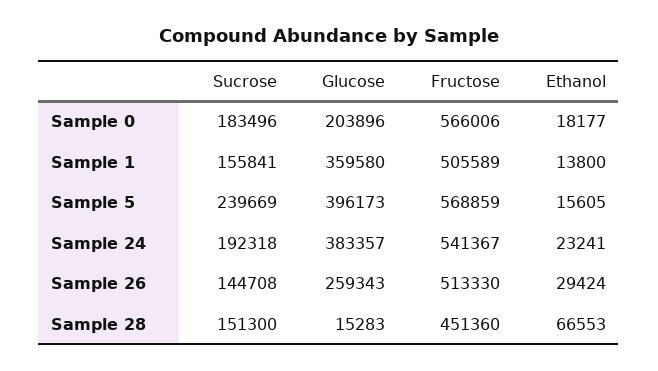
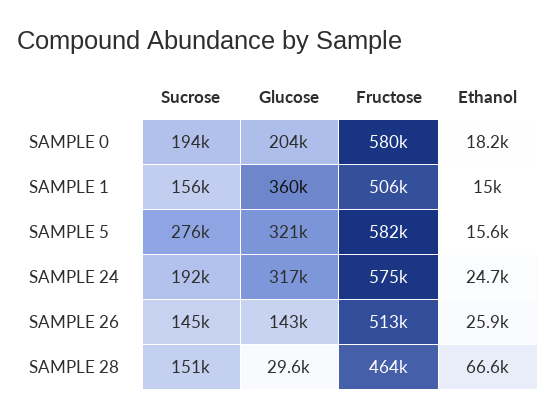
Sucrose, Sample 0: 183496 -> 194000
Fructose, Sample 0: 566006 -> 580000
Ethanol, Sample 1: 13800 -> 15000
Sucrose, Sample 5: 239669 -> 276000
Glucose, Sample 5: 396173 -> 321000
Fructose, Sample 5: 568859 -> 582000
Glucose, Sample 24: 383357 -> 317000
Fructose, Sample 24: 541367 -> 575000
Ethanol, Sample 24: 23241 -> 24700
Glucose, Sample 26: 259343 -> 143000
Ethanol, Sample 26: 29424 -> 25900
Glucose, Sample 28: 15283 -> 29600
Fructose, Sample 28: 451360 -> 464000

